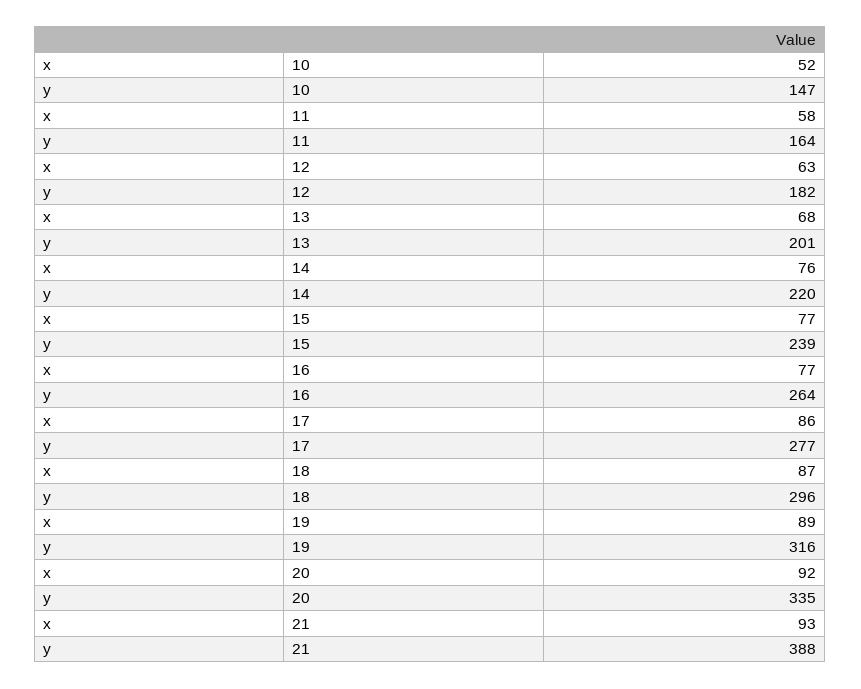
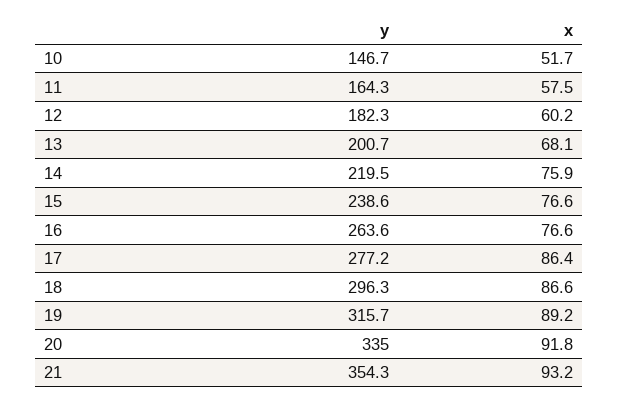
x, 12: 63 -> 60.2
y, 21: 388 -> 354.3

